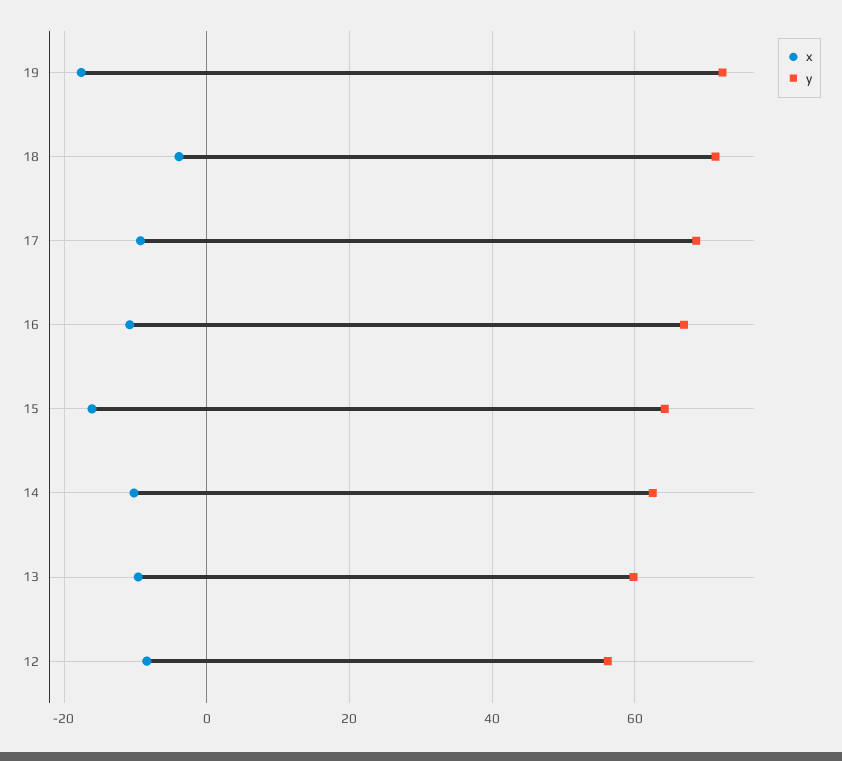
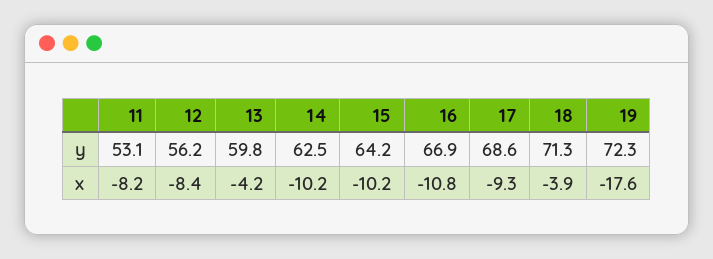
x, 15: -16 -> -10.2
x, 13: -10 -> -4.2
y, 11: none -> 53.1
x, 11: none -> -8.2

